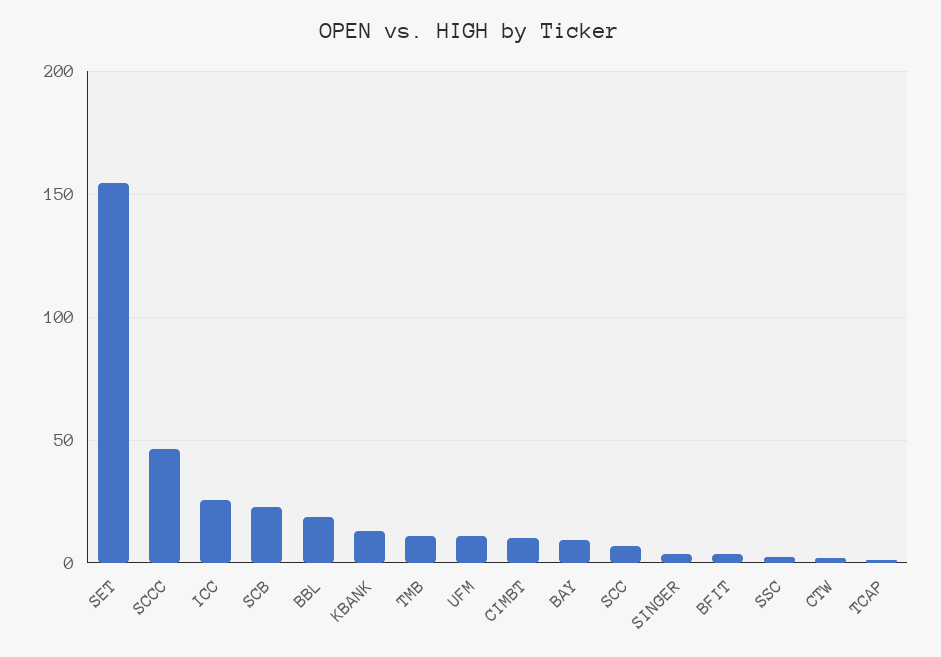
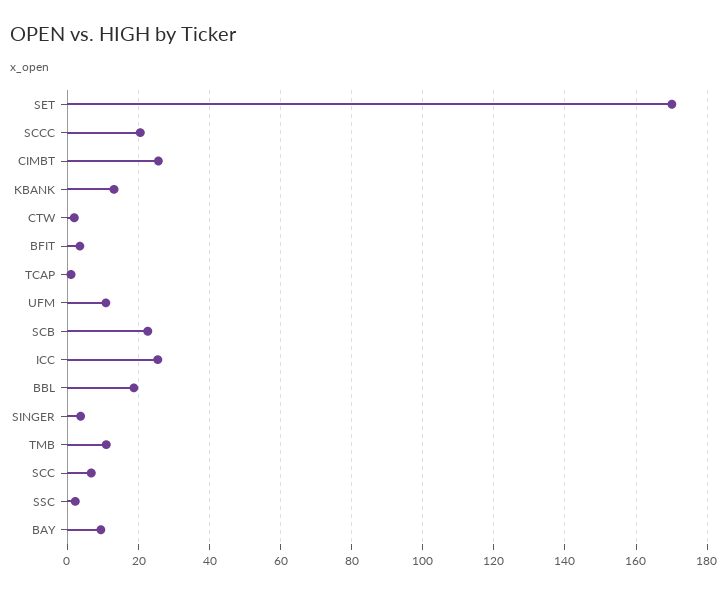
SET: 155 -> 170
SCCC: 45 -> 20
CIMBT: 10 -> 26

